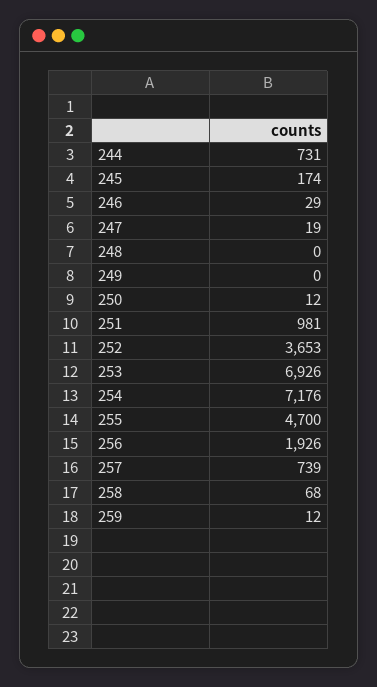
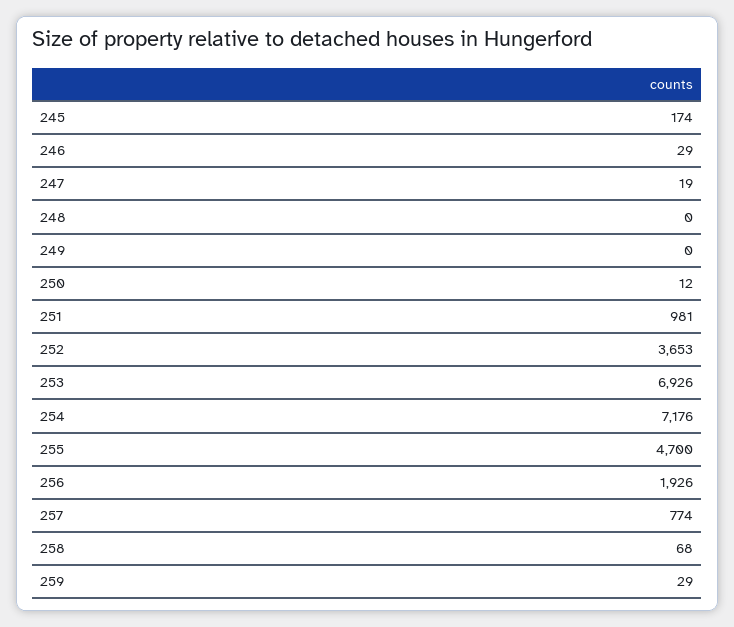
244: 731 -> none
257: 739 -> 774
259: 12 -> 29

